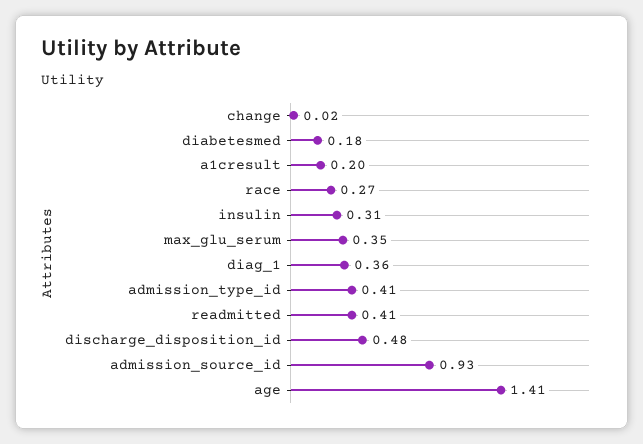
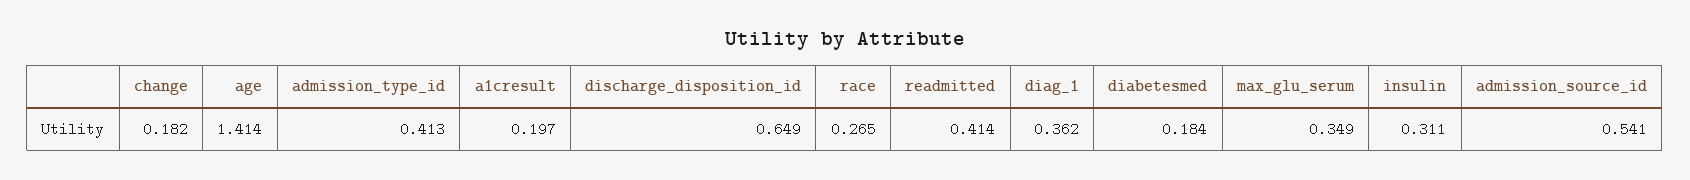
change: 0.02 -> 0.182
discharge_disposition_id: 0.48 -> 0.649
admission_source_id: 0.93 -> 0.541

